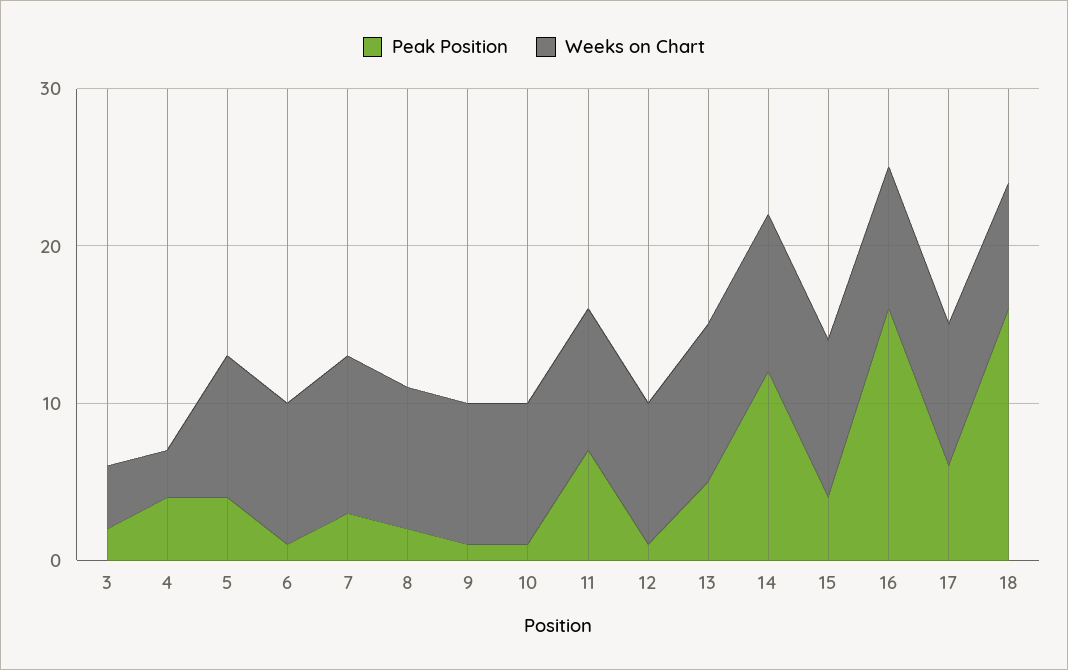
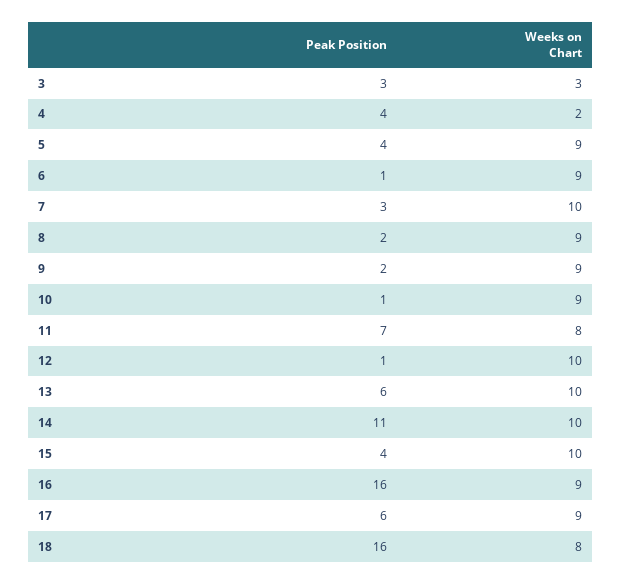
Peak Position, 3: 2 -> 3
Weeks on Chart, 3: 4 -> 3
Weeks on Chart, 4: 3 -> 2
Peak Position, 9: 1 -> 2
Weeks on Chart, 11: 9 -> 8
Weeks on Chart, 12: 9 -> 10
Peak Position, 13: 5 -> 6
Peak Position, 14: 12 -> 11

